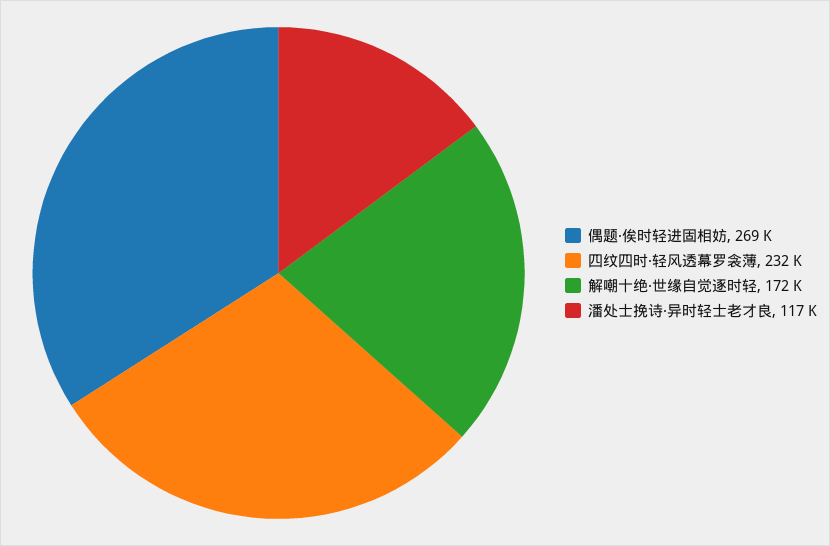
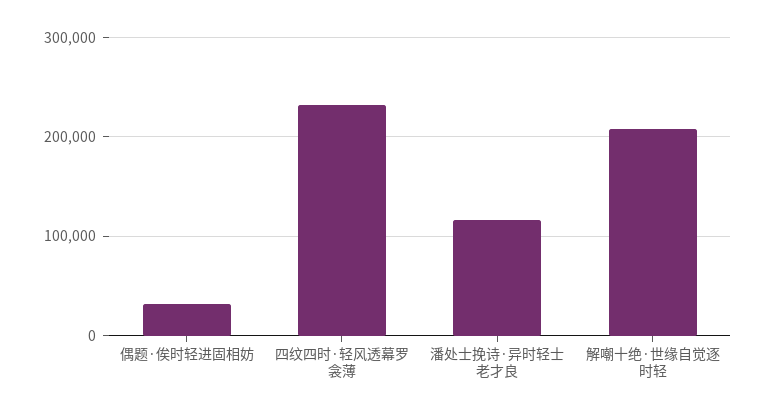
偶题·俟时轻进固相妨: 269000 -> 30000
解嘲十绝·世缘自觉逐时轻: 172000 -> 210000

